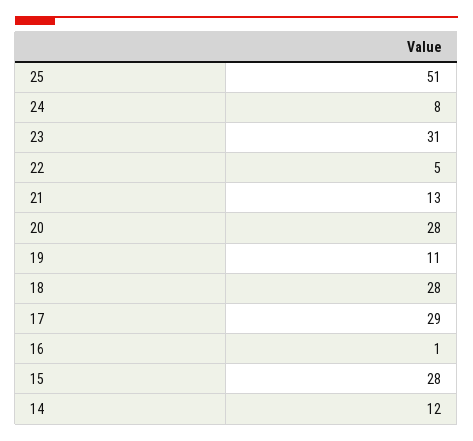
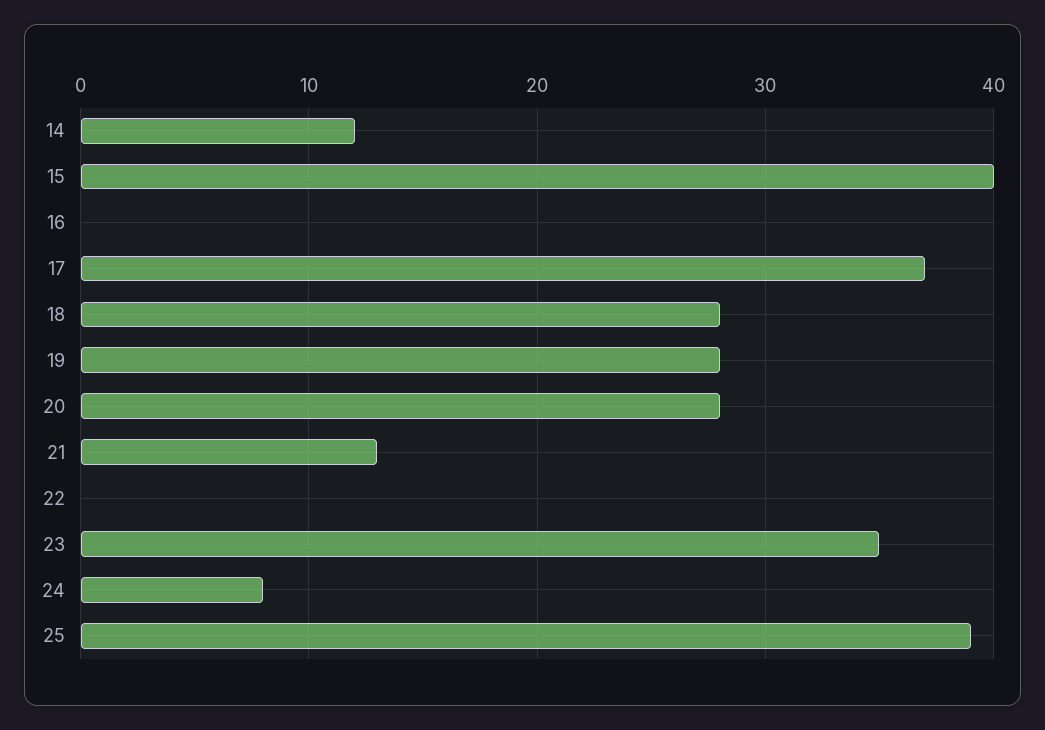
25: 51 -> 39
23: 31 -> 35
22: 5 -> 0
19: 11 -> 28
17: 29 -> 37
16: 1 -> 0
15: 28 -> 40

